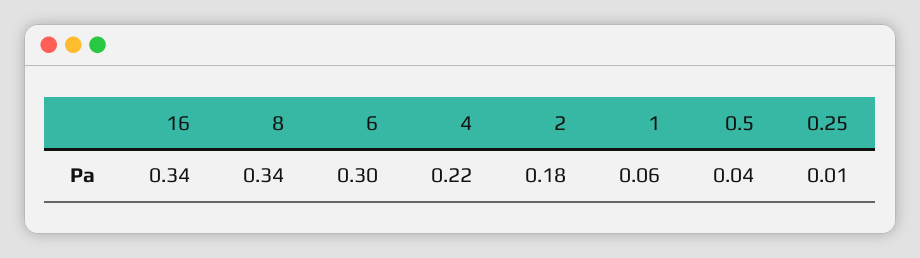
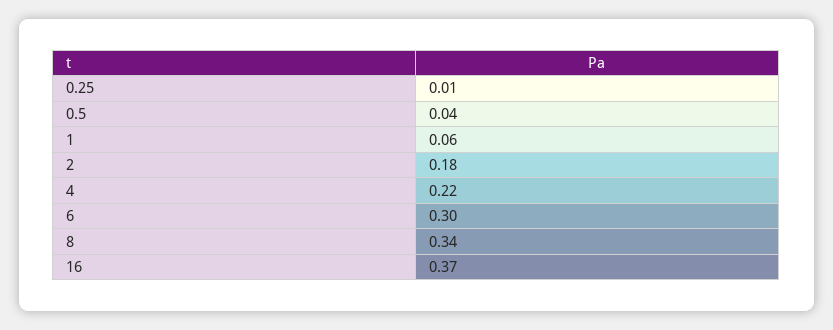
16: 0.34 -> 0.37

